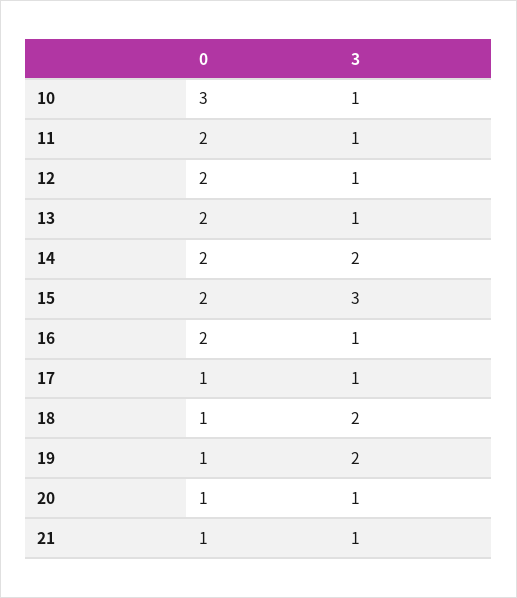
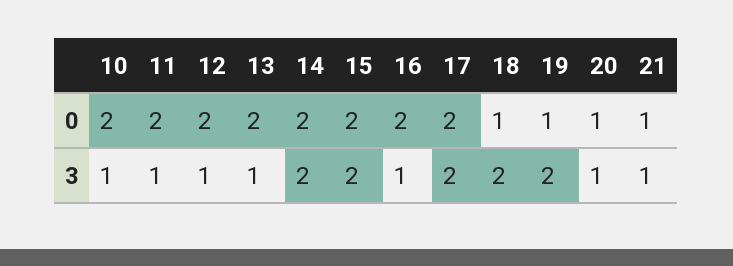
0, 10: 3 -> 2
3, 15: 3 -> 2
0, 17: 1 -> 2
3, 17: 1 -> 2

